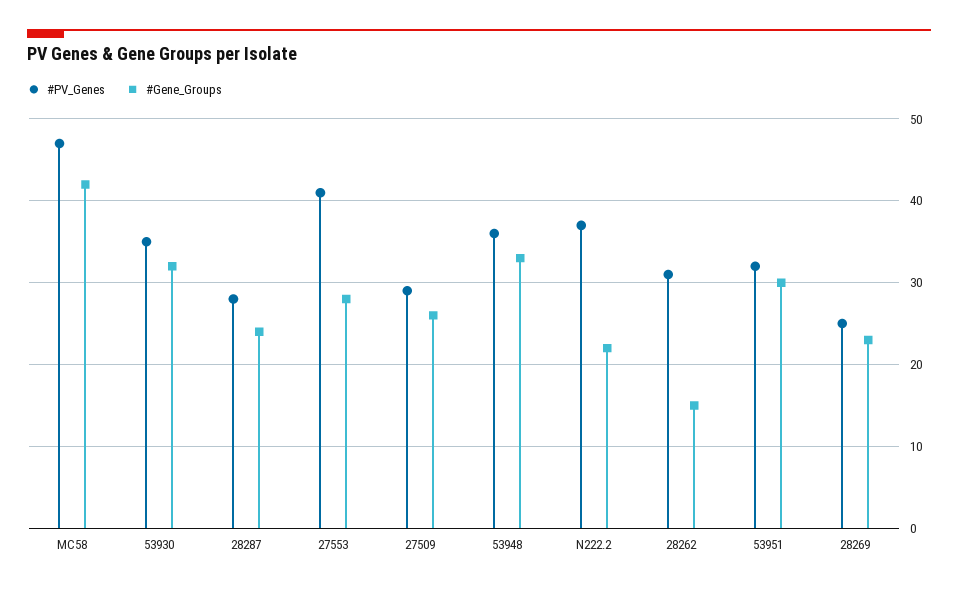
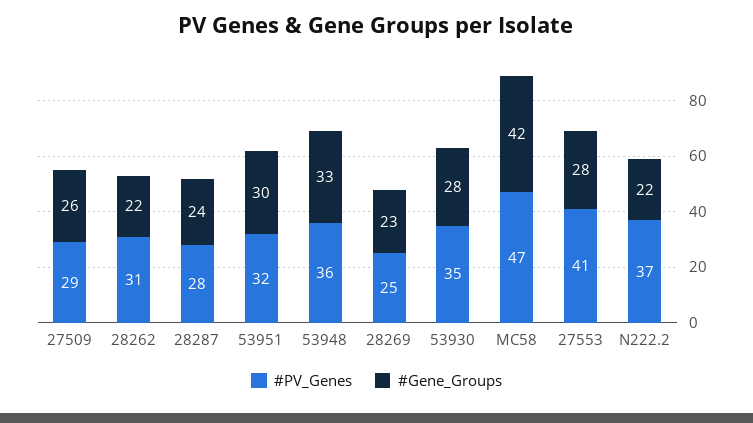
#Gene_Groups, 53930: 32 -> 28
#Gene_Groups, 28262: 15 -> 22

